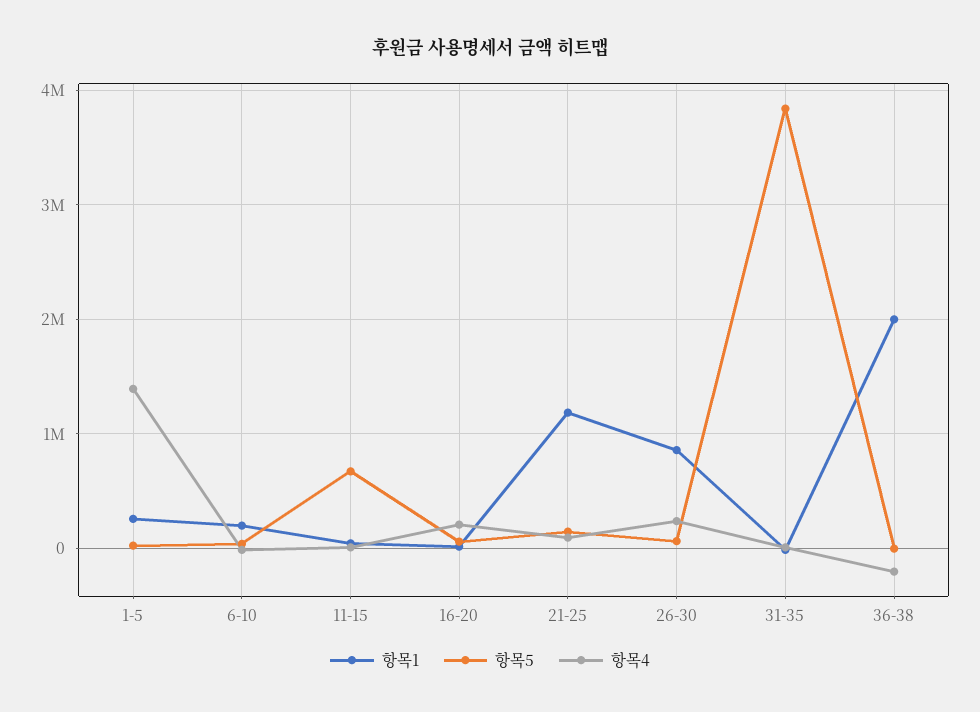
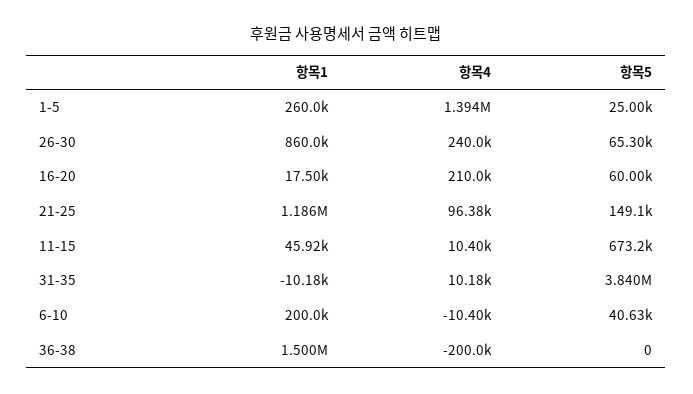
항목1, 36-38: 2000000 -> 1500000

